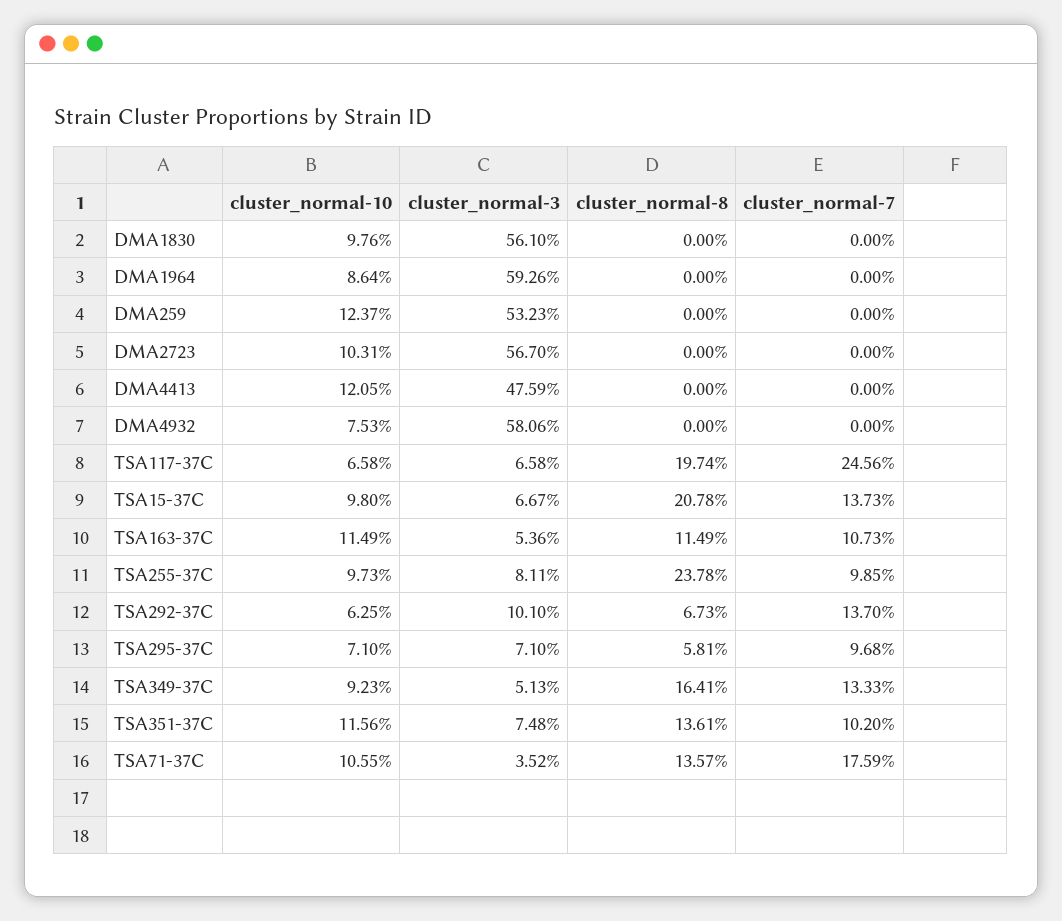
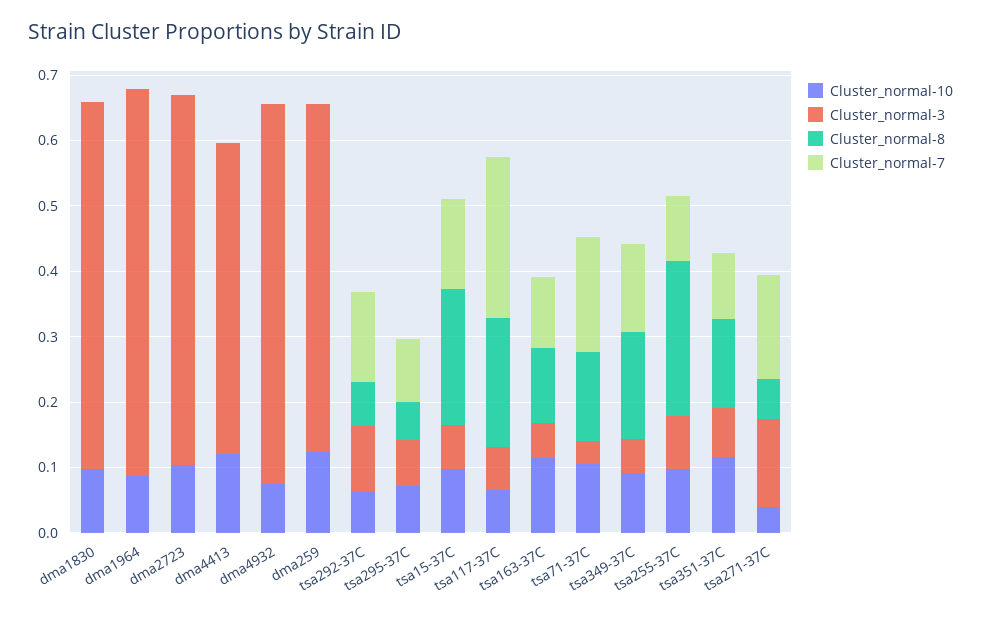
cluster_normal-10, tsa271-37C: none -> 0.04
cluster_normal-3, tsa271-37C: none -> 0.14
cluster_normal-8, tsa271-37C: none -> 0.06
cluster_normal-7, tsa271-37C: none -> 0.16

